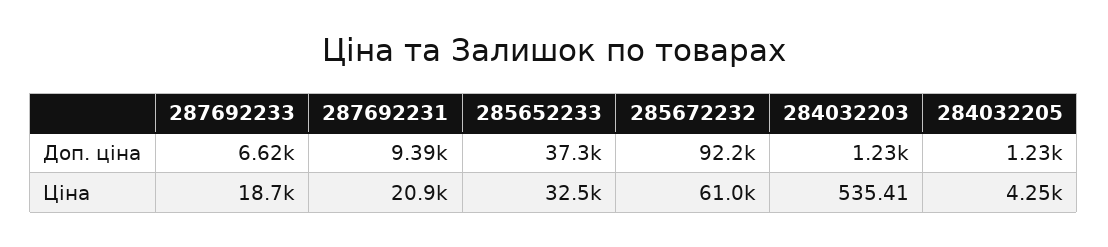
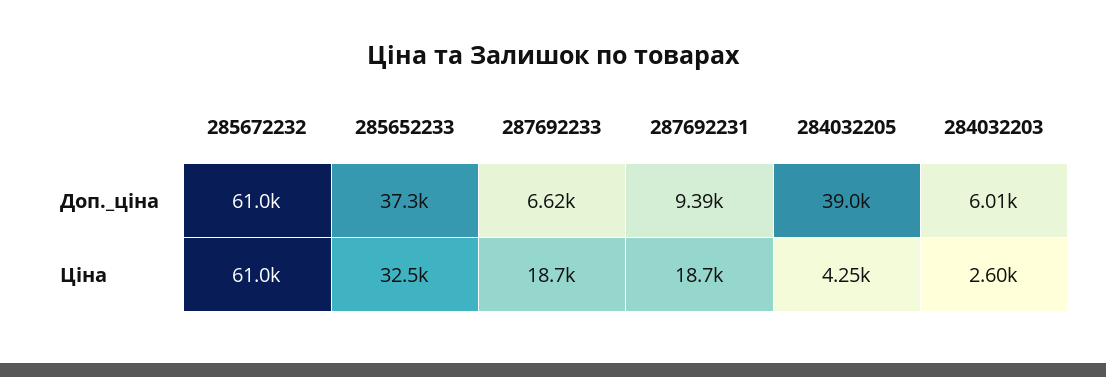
285672232, Доп. ціна: 92200 -> 61000
284032203, Доп. ціна: 1230 -> 6010
284032205, Доп. ціна: 1230 -> 39000
287692231, Ціна: 20900 -> 18700
284032203, Ціна: 535.41 -> 2600

